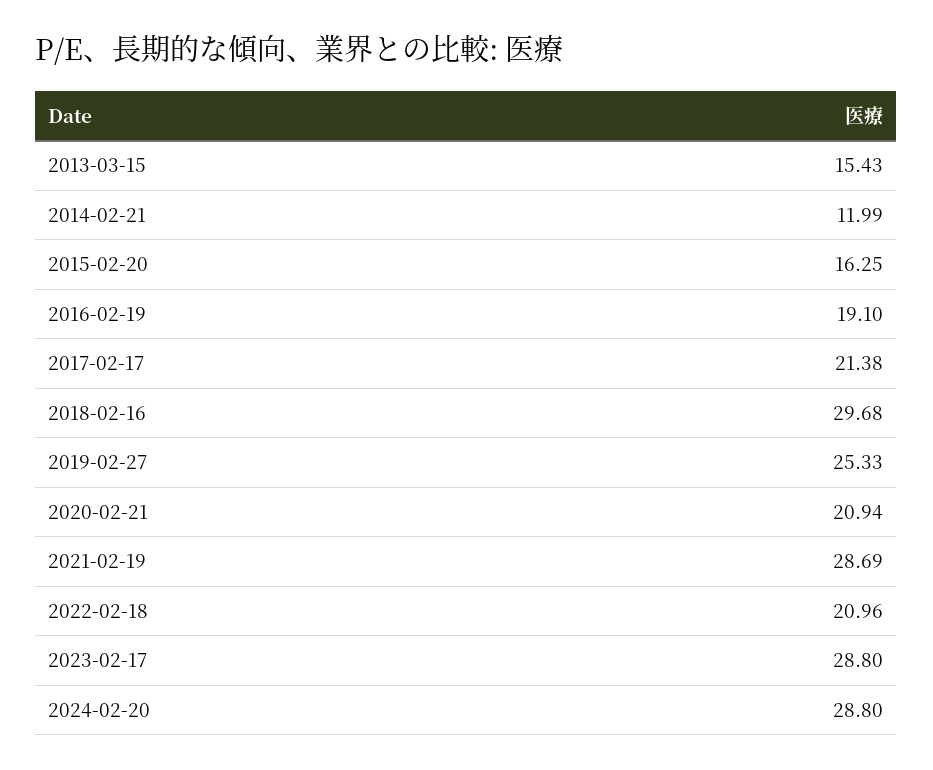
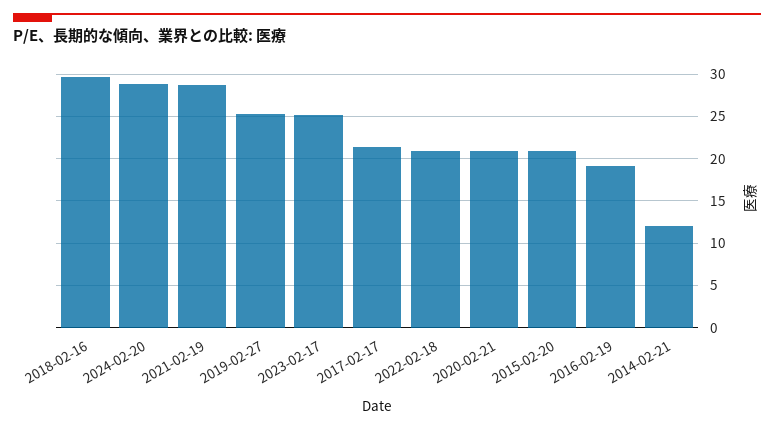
2013-03-15: 15.43 -> none
2015-02-20: 16.25 -> 21
2023-02-17: 28.8 -> 25

